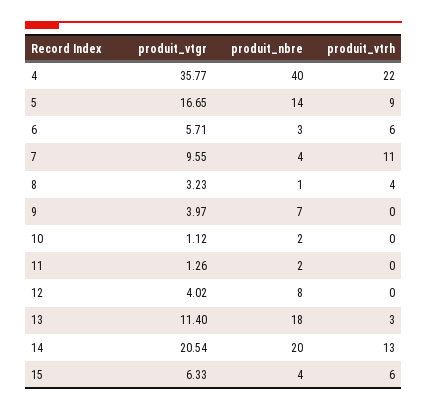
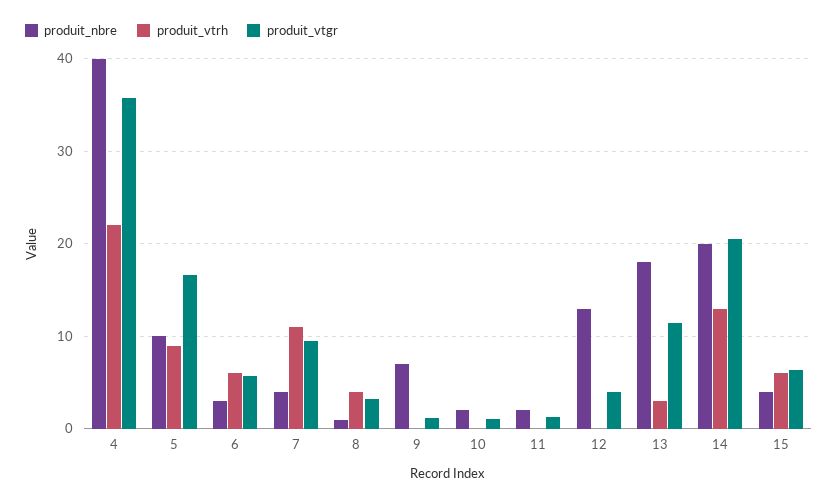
produit_nbre, 5: 14 -> 10
produit_vtgr, 9: 3.97 -> 1
produit_nbre, 12: 8 -> 13

